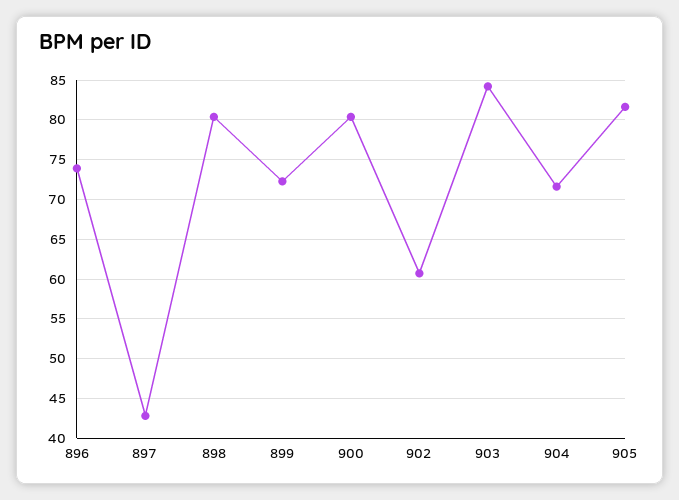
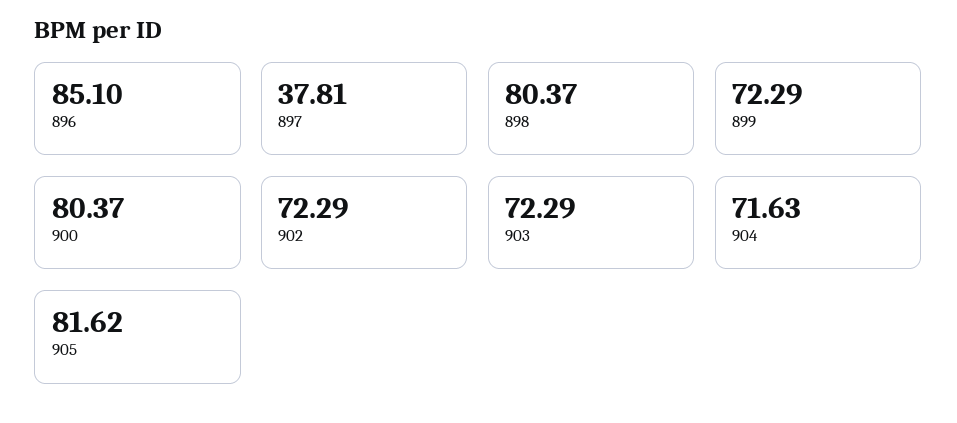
896: 74 -> 85.1
897: 43 -> 37.81
902: 61 -> 72.29
903: 84 -> 72.29

